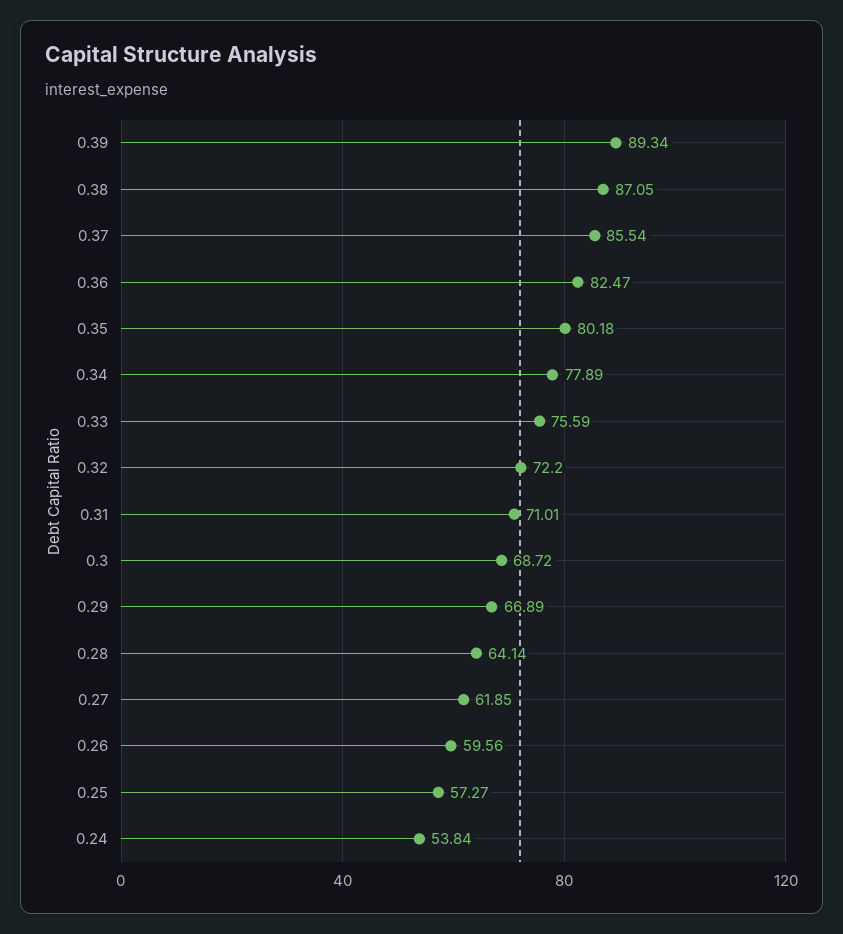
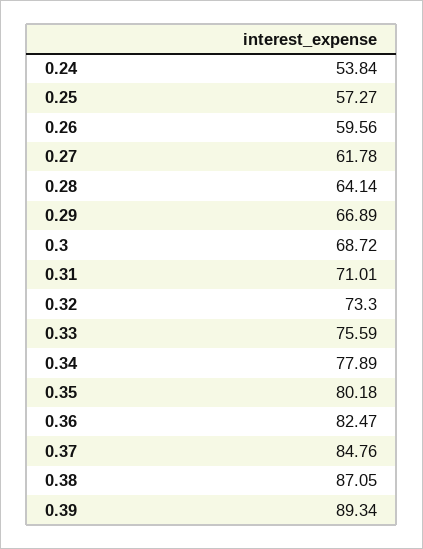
0.37: 85.54 -> 84.76
0.32: 72.2 -> 73.3
0.27: 61.85 -> 61.78

